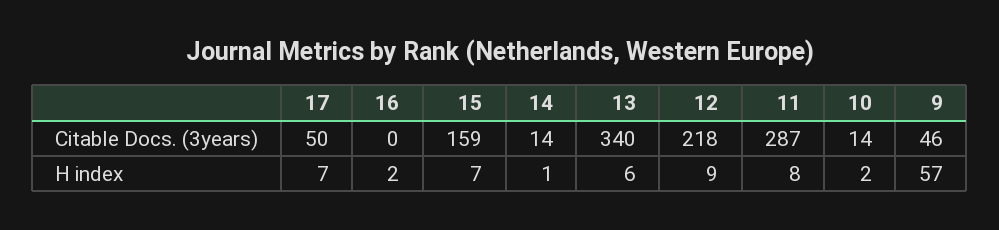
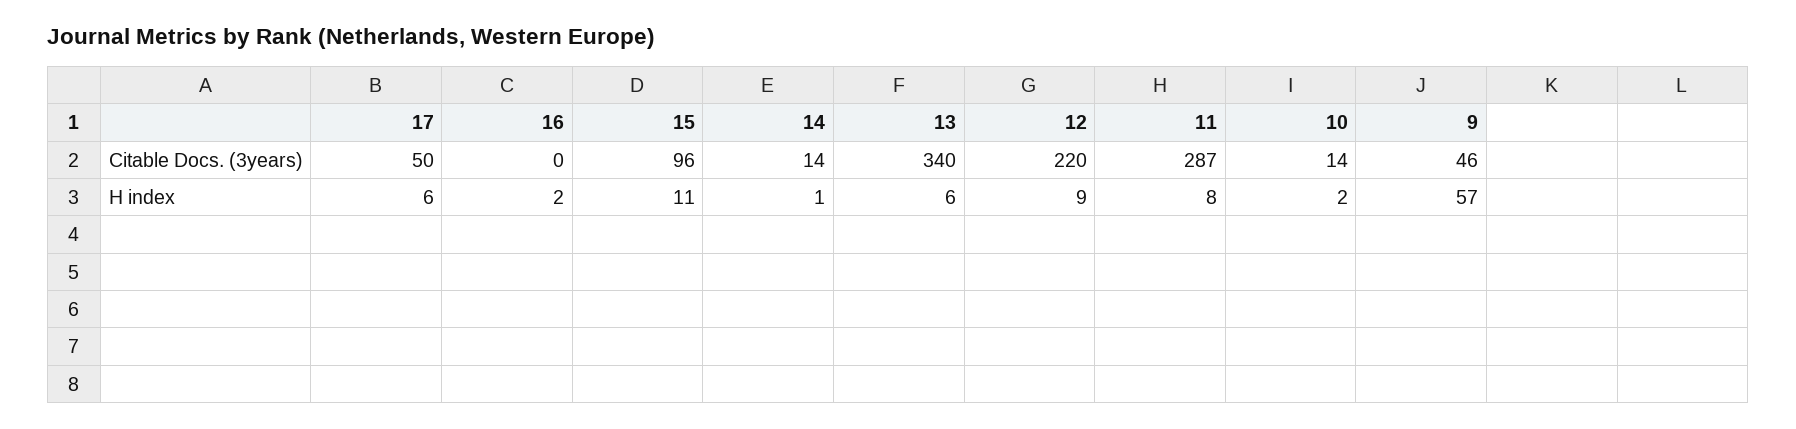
15, Citable Docs. (3years): 159 -> 96
12, Citable Docs. (3years): 218 -> 220
17, H index: 7 -> 6
15, H index: 7 -> 11

